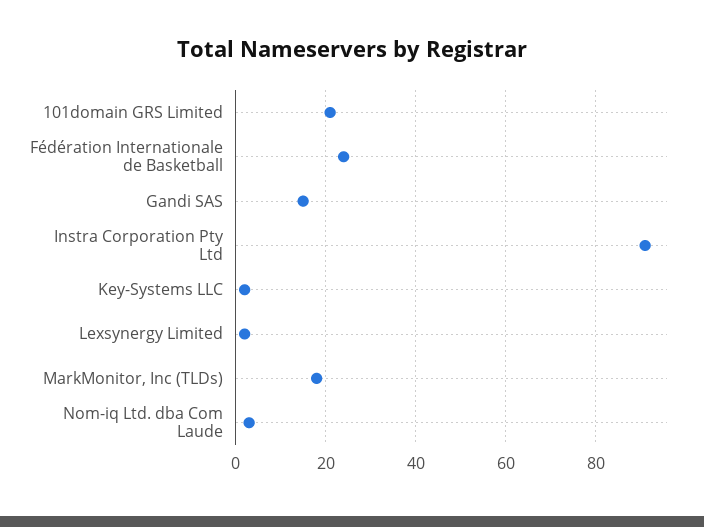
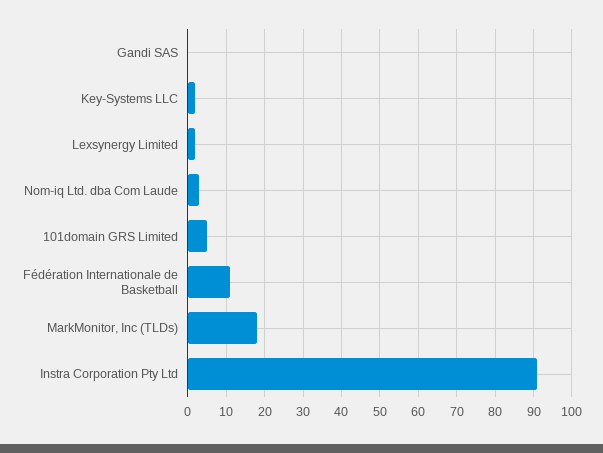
101domain GRS Limited: 20 -> 5
Fédération Internationale de Basketball: 25 -> 10
Gandi SAS: 15 -> 0

